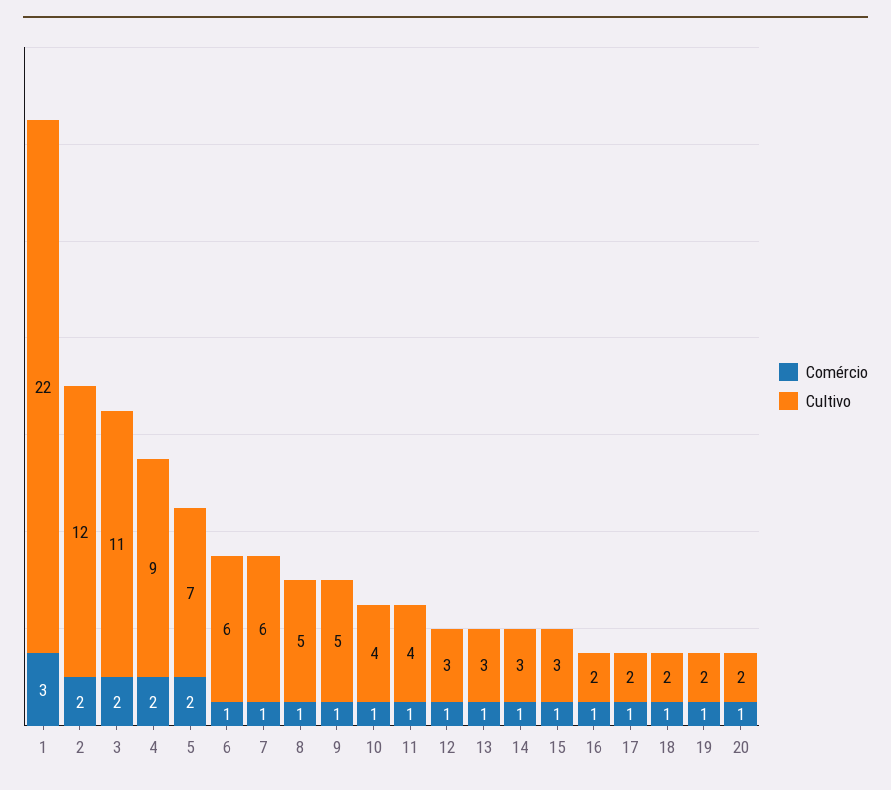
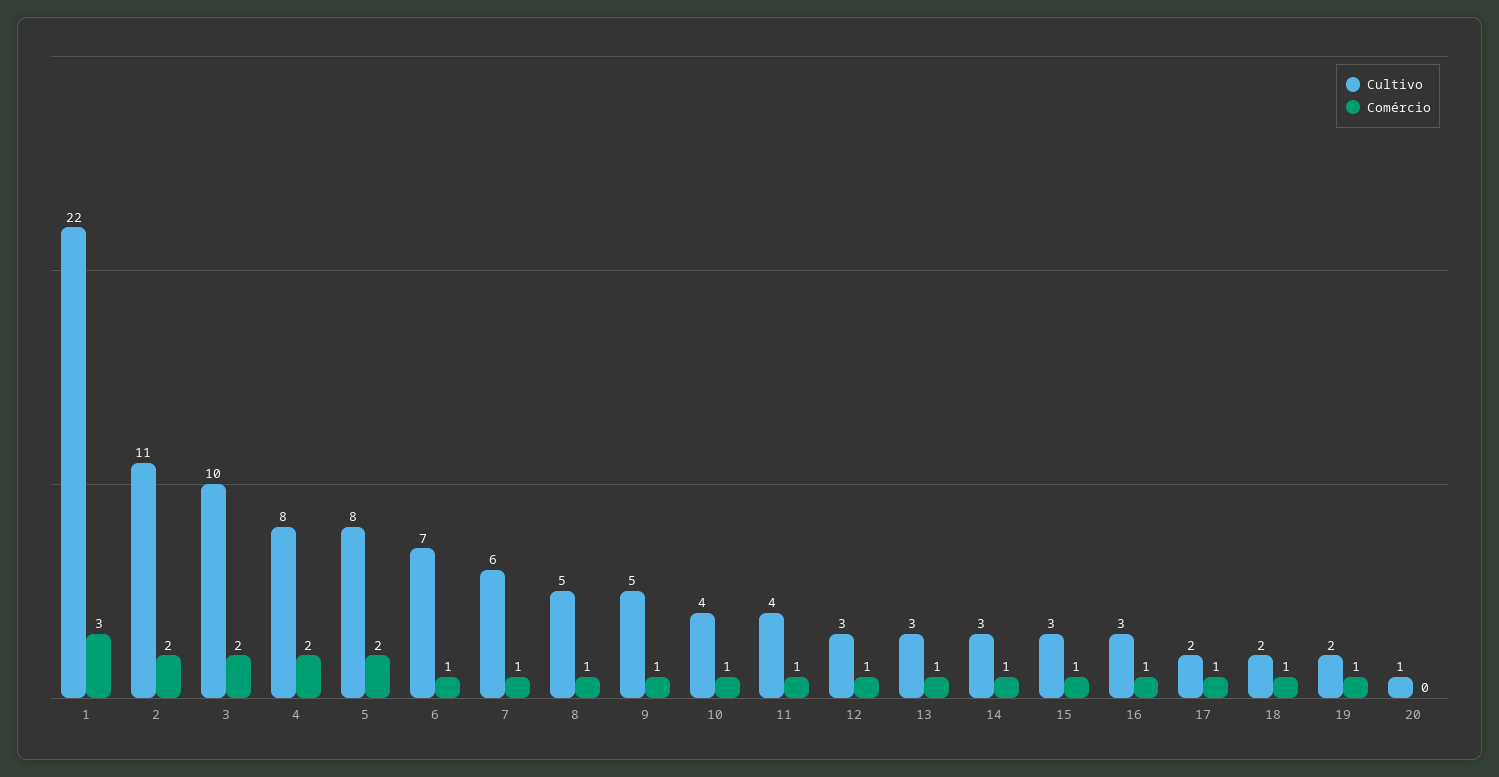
Cultivo, 2: 12 -> 11
Cultivo, 3: 11 -> 10
Cultivo, 4: 9 -> 8
Cultivo, 5: 7 -> 8
Cultivo, 6: 6 -> 7
Cultivo, 16: 2 -> 3
Comércio, 20: 1 -> 0
Cultivo, 20: 2 -> 1

